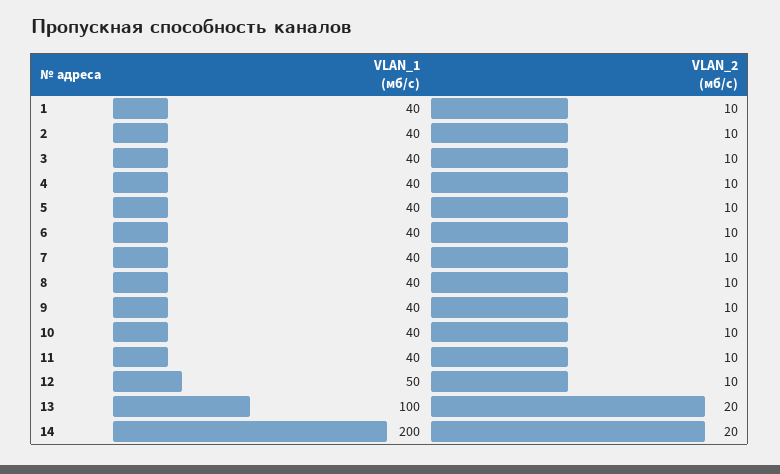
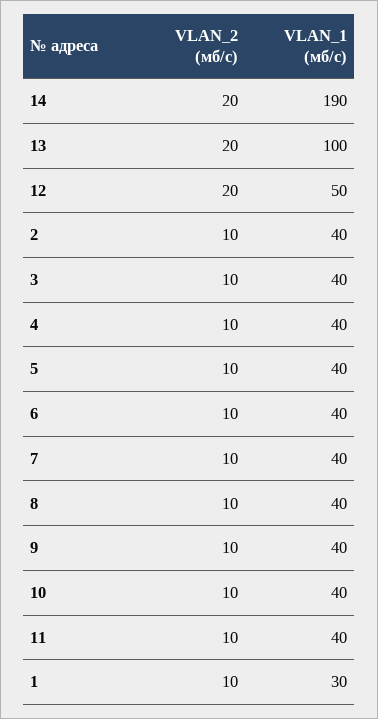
VLAN_1 (мб/с), 1: 40 -> 30
VLAN_2 (мб/с), 12: 10 -> 20
VLAN_1 (мб/с), 14: 200 -> 190

